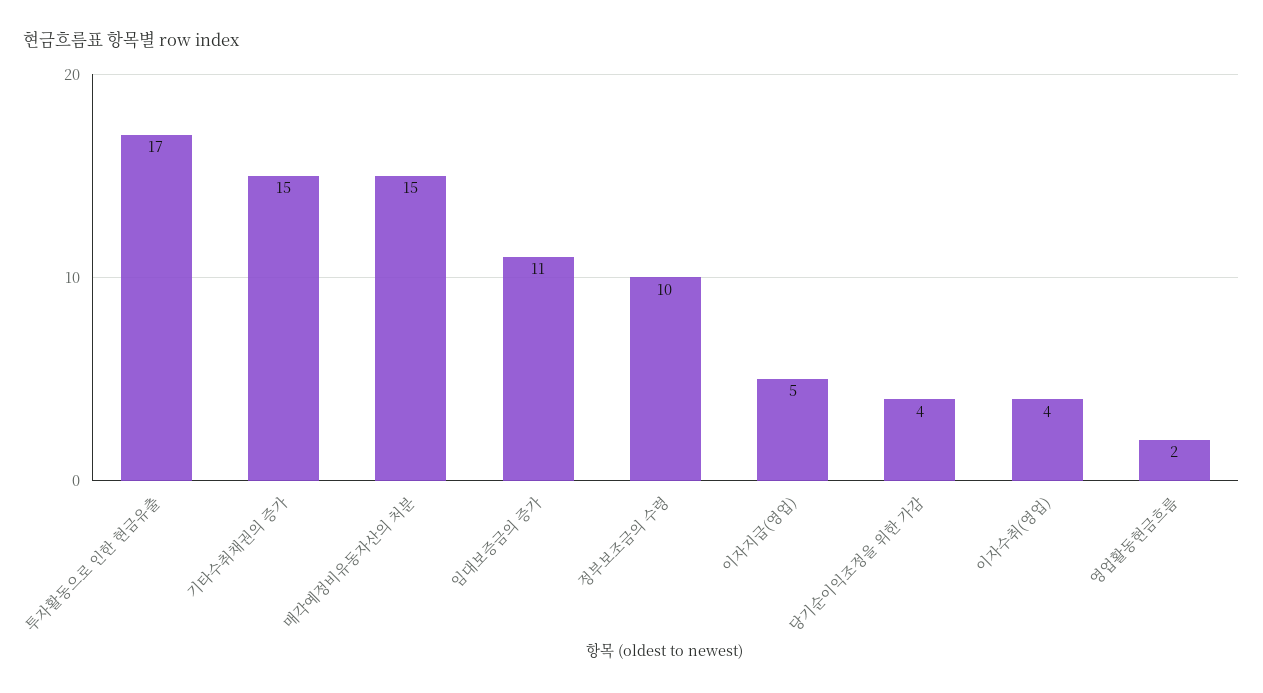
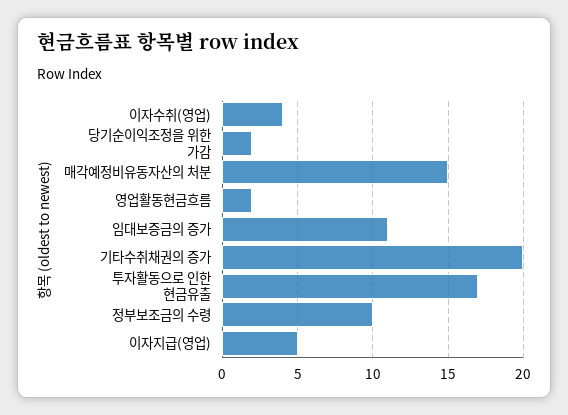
기타수취채권의 증가: 15 -> 20
당기순이익조정을 위한 가감: 4 -> 2

